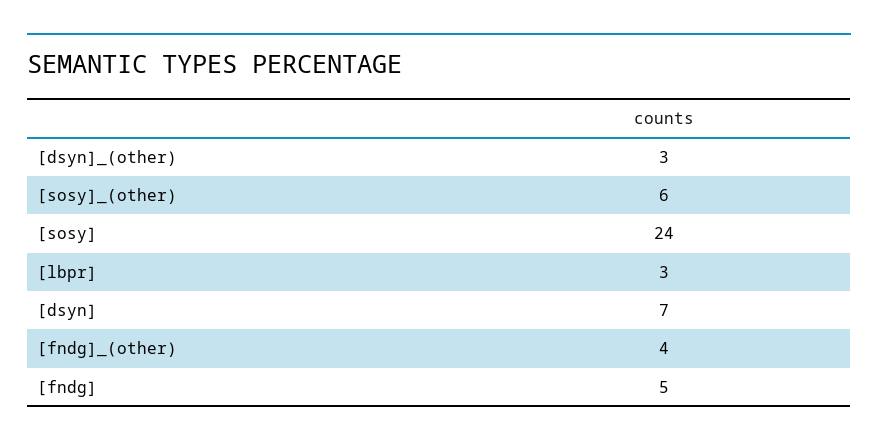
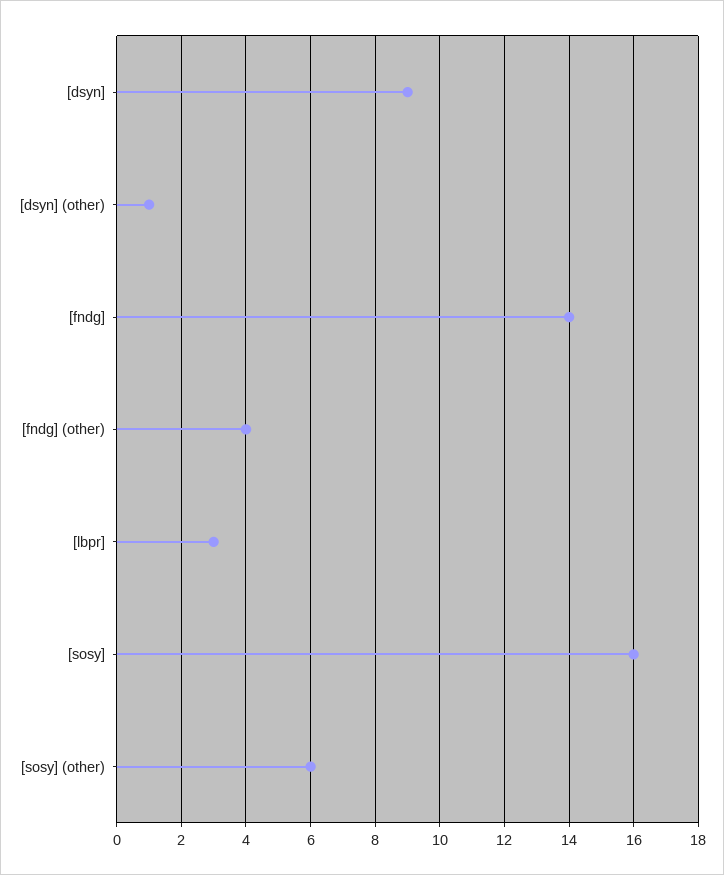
[dsyn]_(other): 3 -> 1
[sosy]: 24 -> 16
[dsyn]: 7 -> 9
[fndg]: 5 -> 14

